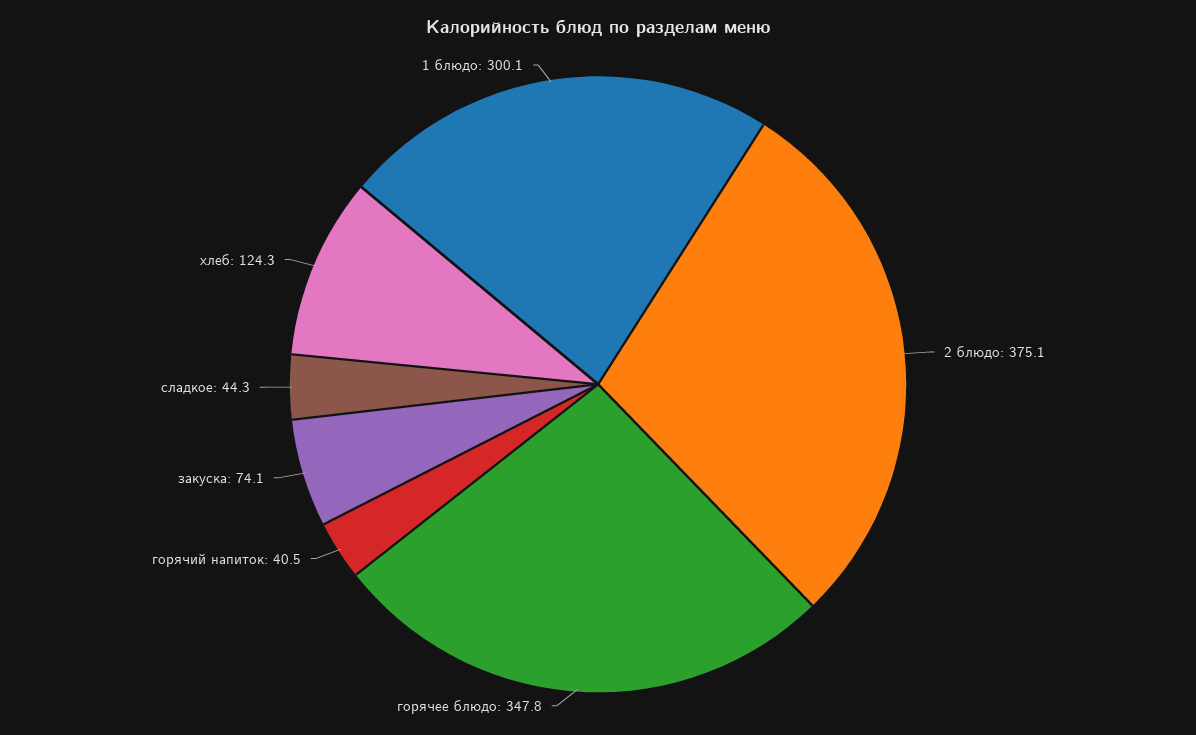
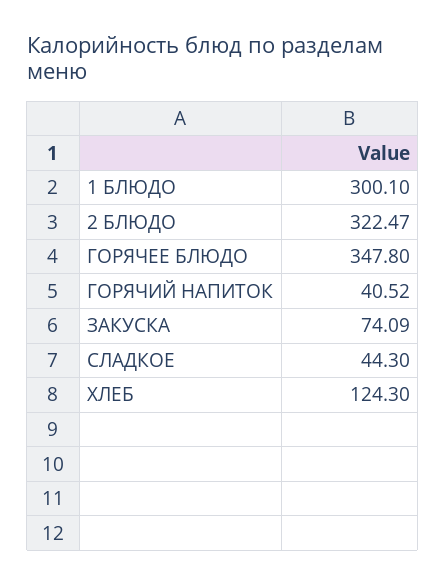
2 блюдо: 375.1 -> 322.47

